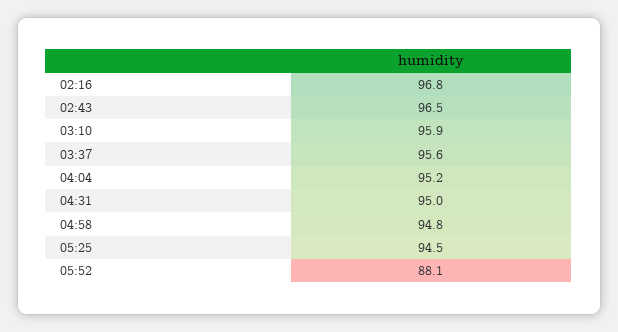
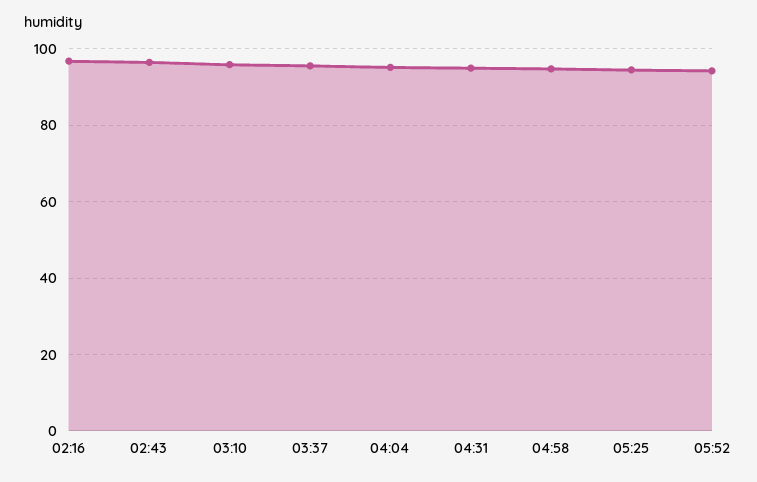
05:52: 88.1 -> 94

